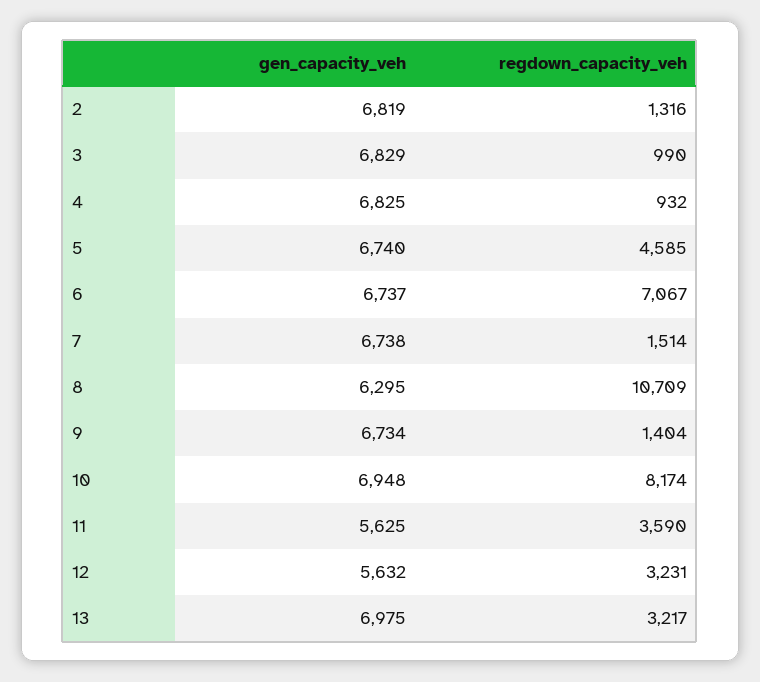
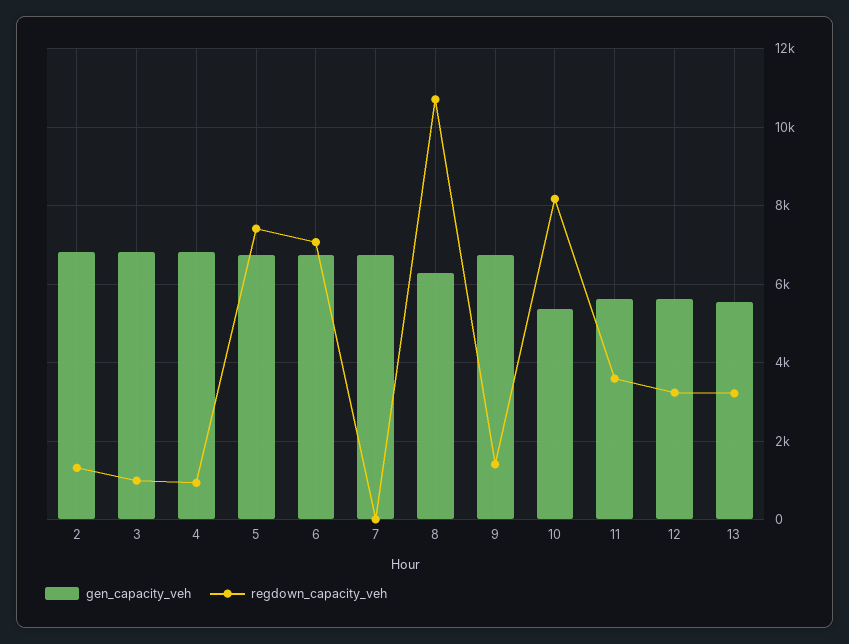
regdown_capacity_veh, 5: 4585 -> 7400
regdown_capacity_veh, 7: 1514 -> 0
gen_capacity_veh, 10: 6948 -> 5400
gen_capacity_veh, 13: 6975 -> 5600

